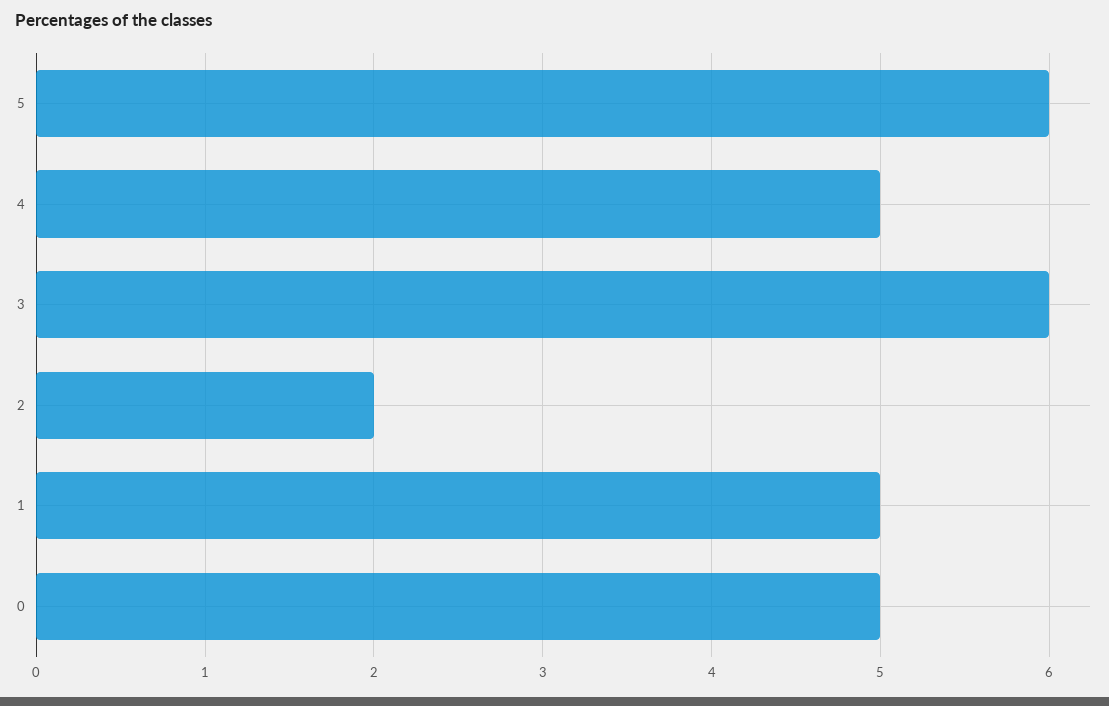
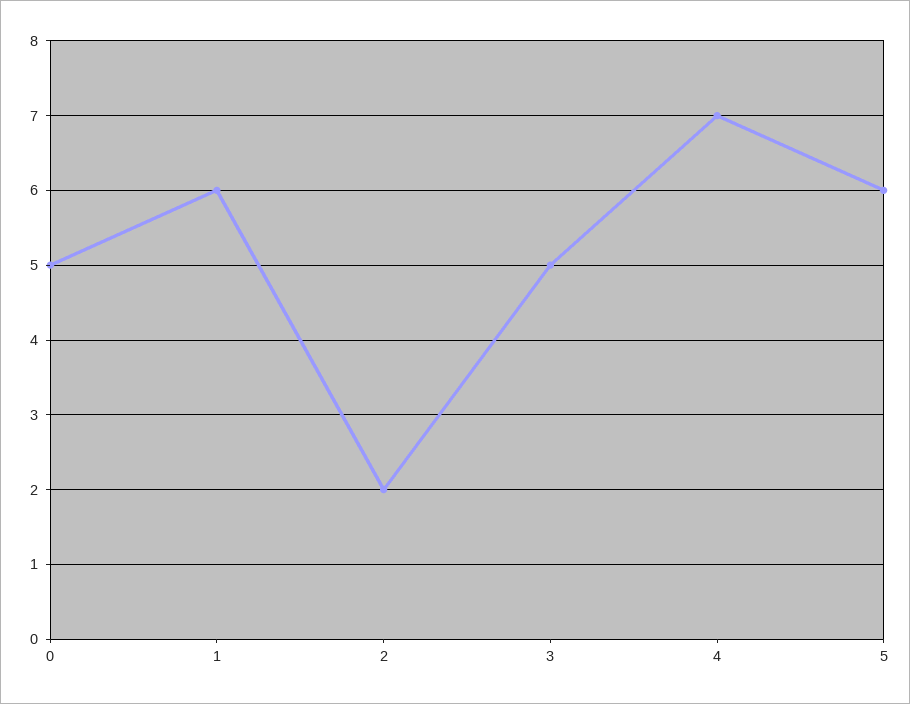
4: 5 -> 7
3: 6 -> 5
1: 5 -> 6

